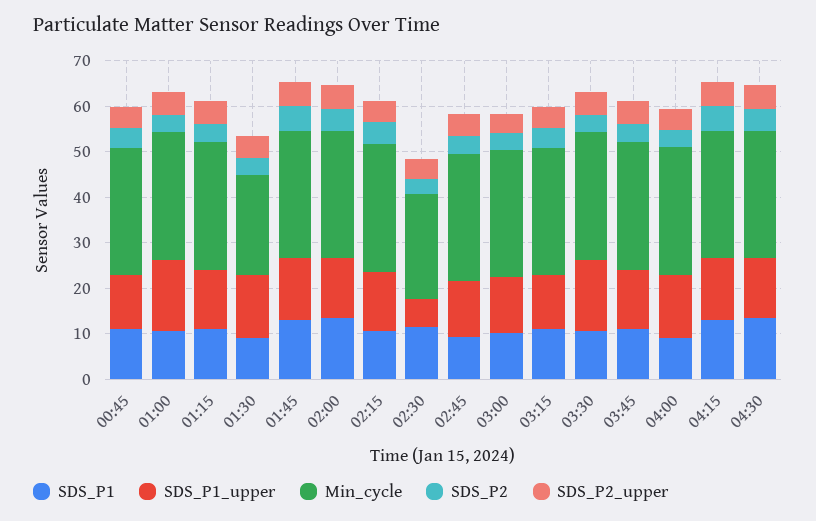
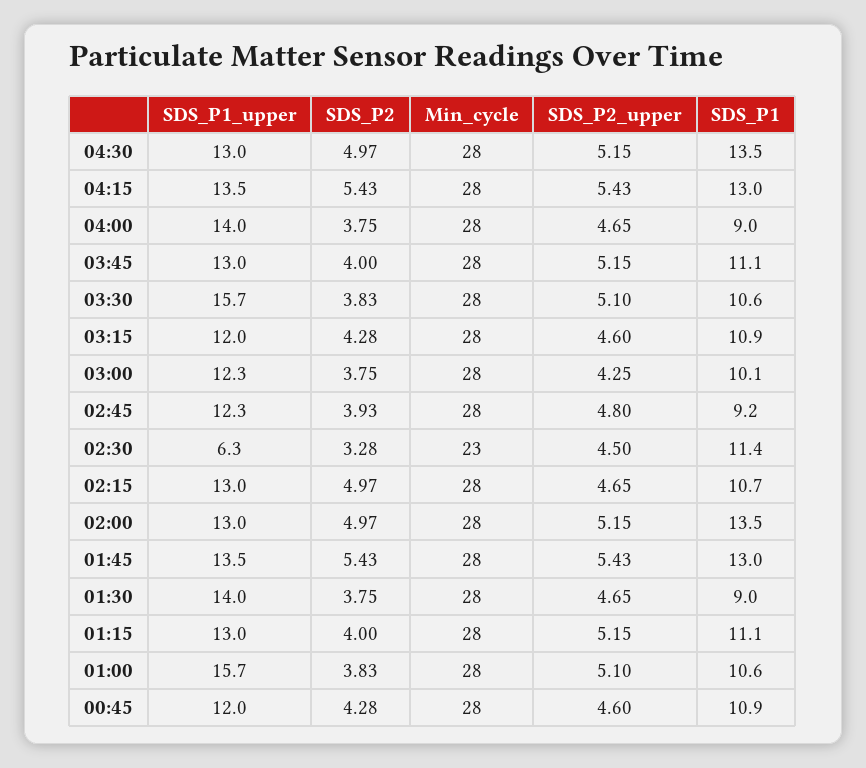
Min_cycle, 01:30: 22 -> 28

